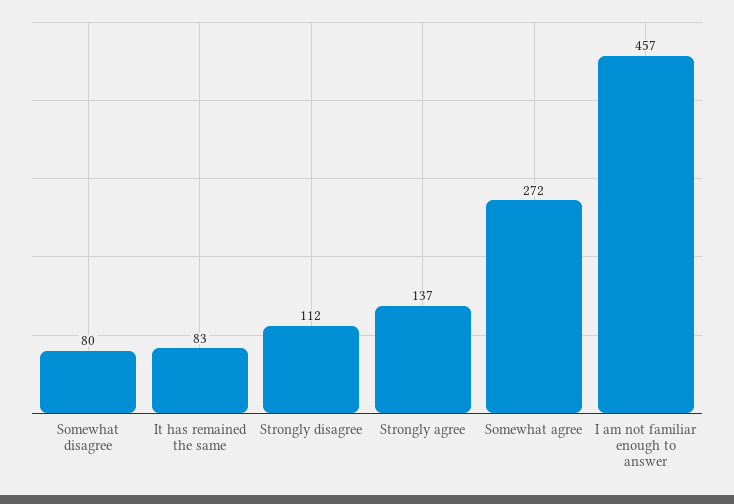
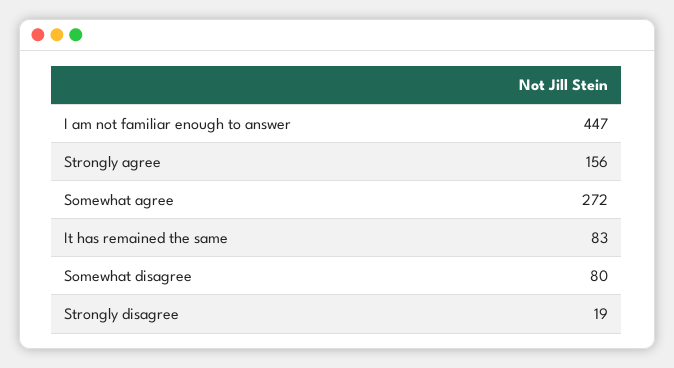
Strongly disagree: 112 -> 19
Strongly agree: 137 -> 156
I am not familiar enough to answer: 457 -> 447

